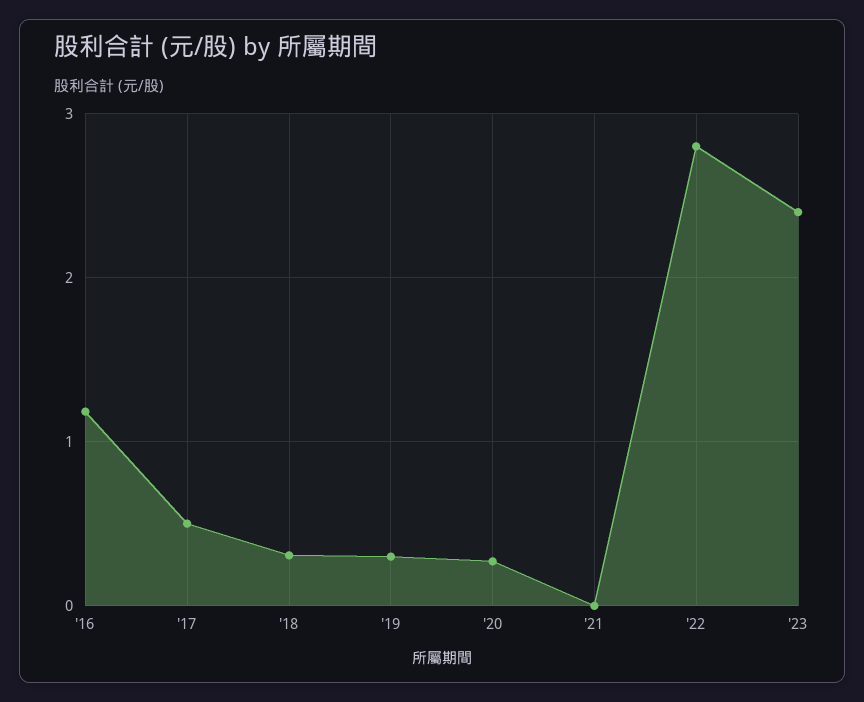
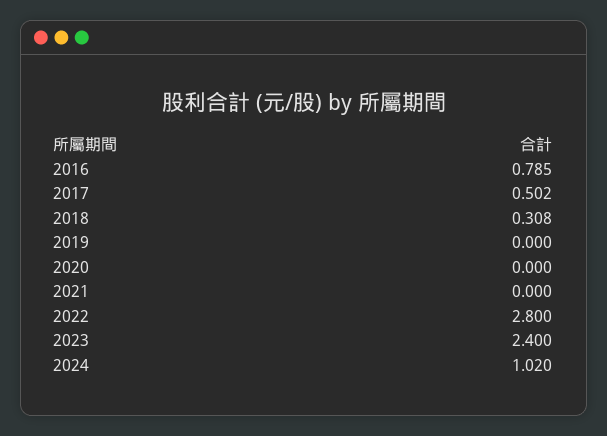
'16: 1.2 -> 0.785
'19: 0.3 -> 0
'20: 0.3 -> 0
2024: none -> 1.02

